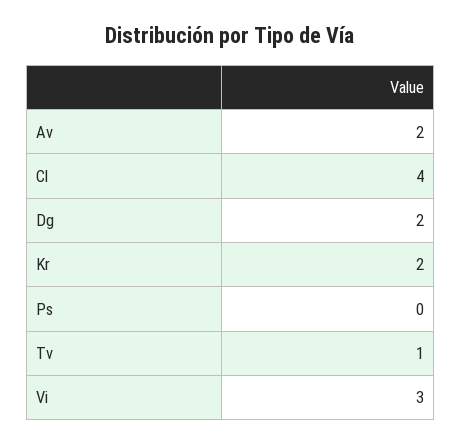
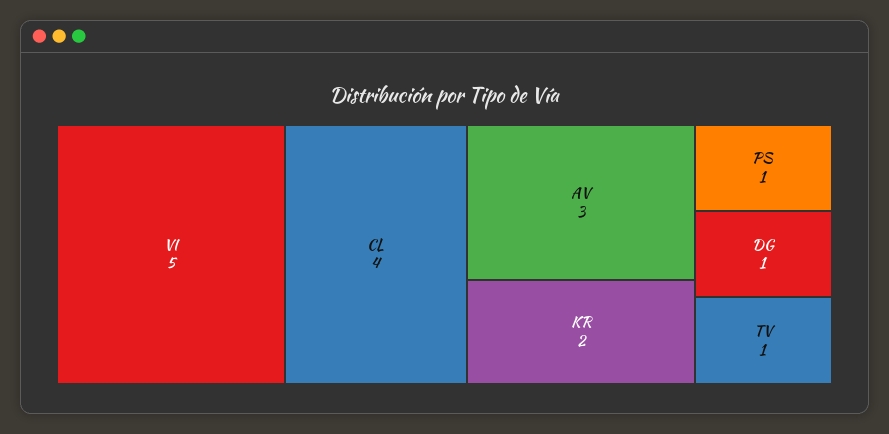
Av: 2 -> 3
Dg: 2 -> 1
Ps: 0 -> 1
Vi: 3 -> 5

